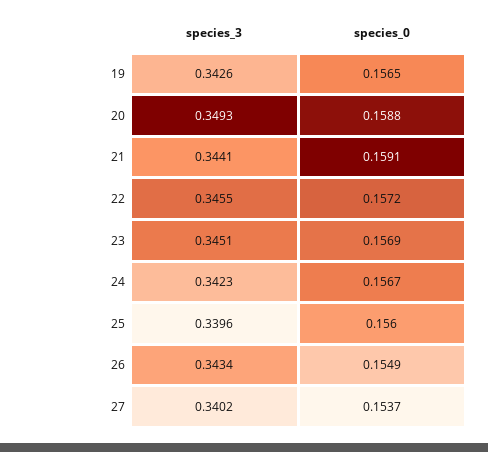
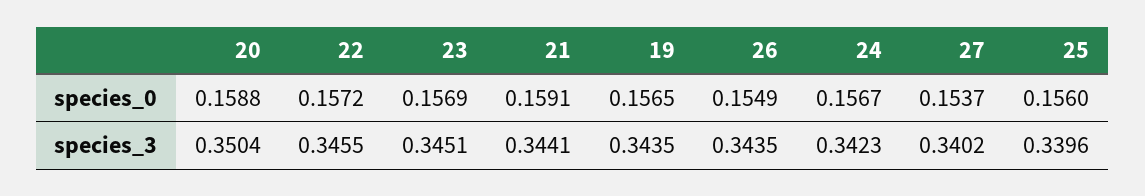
species_3, 19: 0.3426 -> 0.3435
species_3, 20: 0.3493 -> 0.3504
species_3, 26: 0.3434 -> 0.3435

